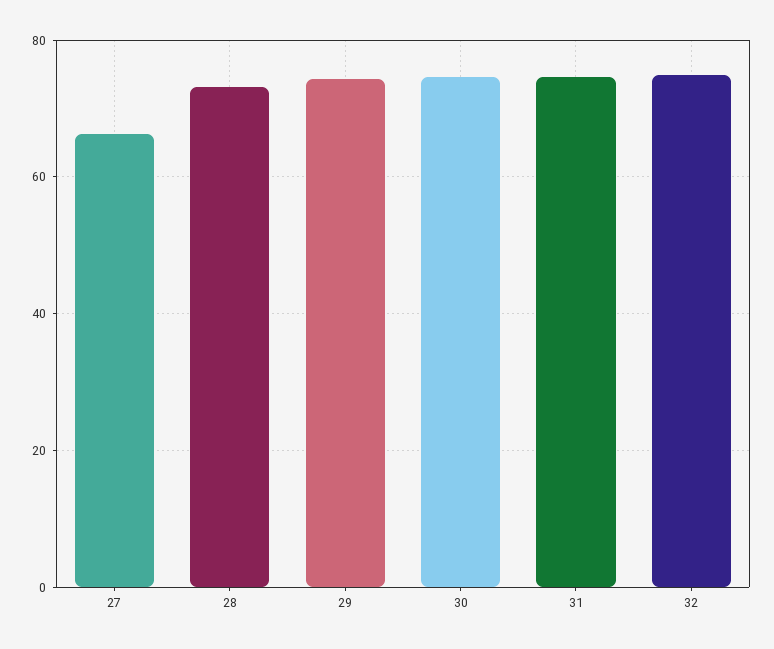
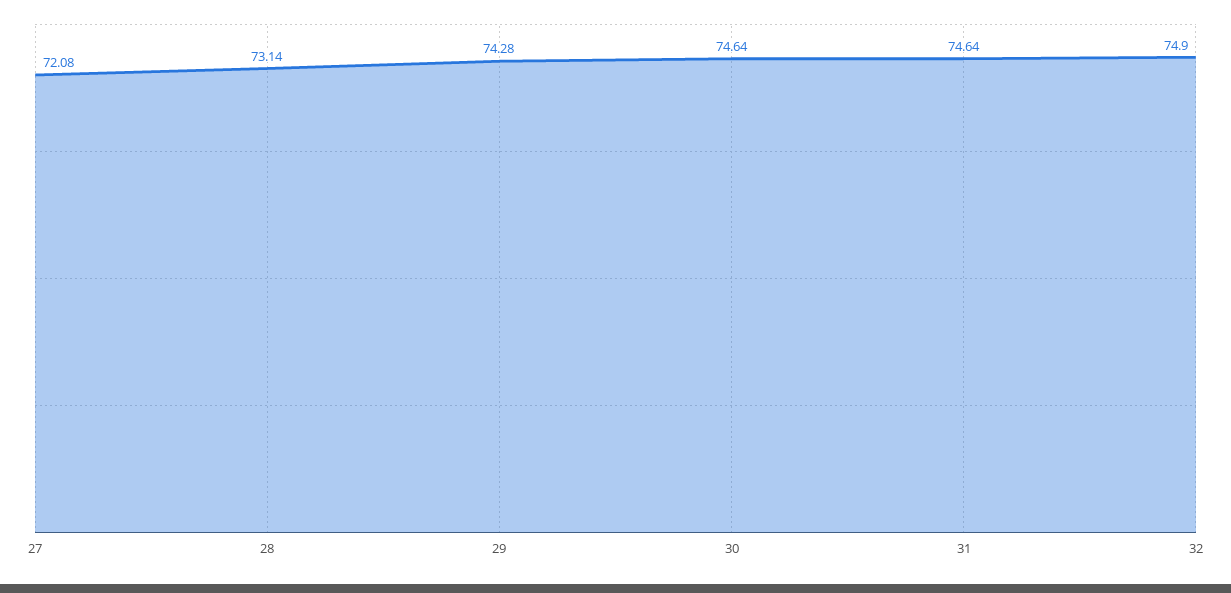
27: 66 -> 72.08

